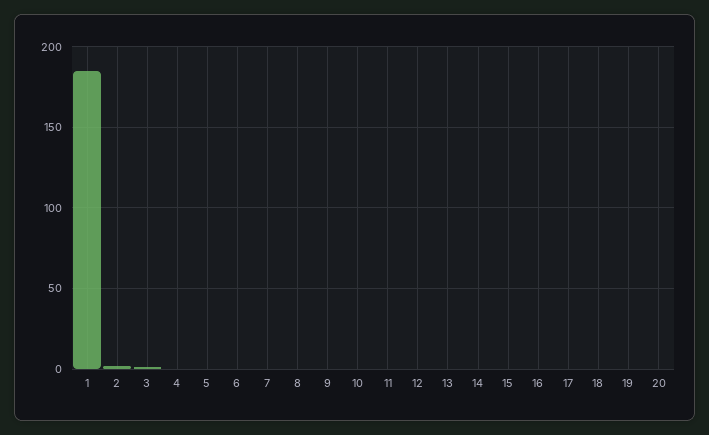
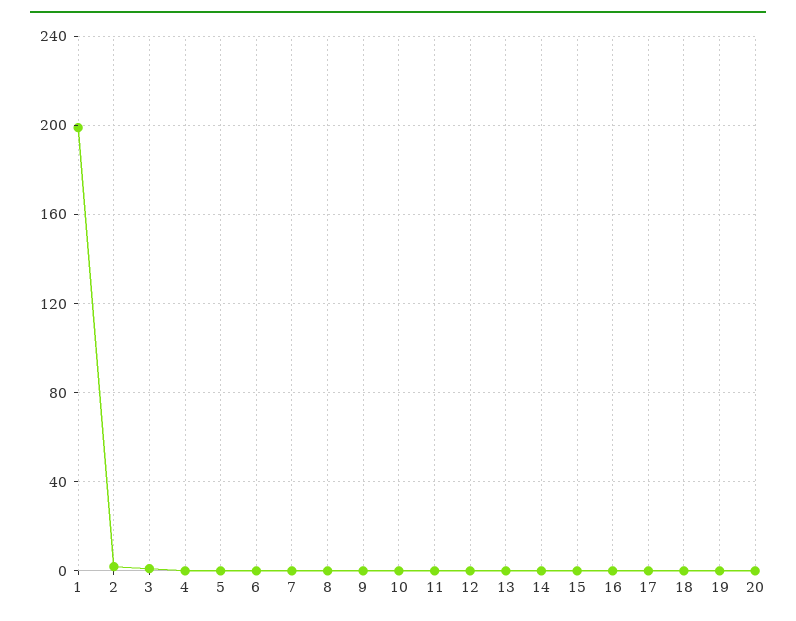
1: 185 -> 200

